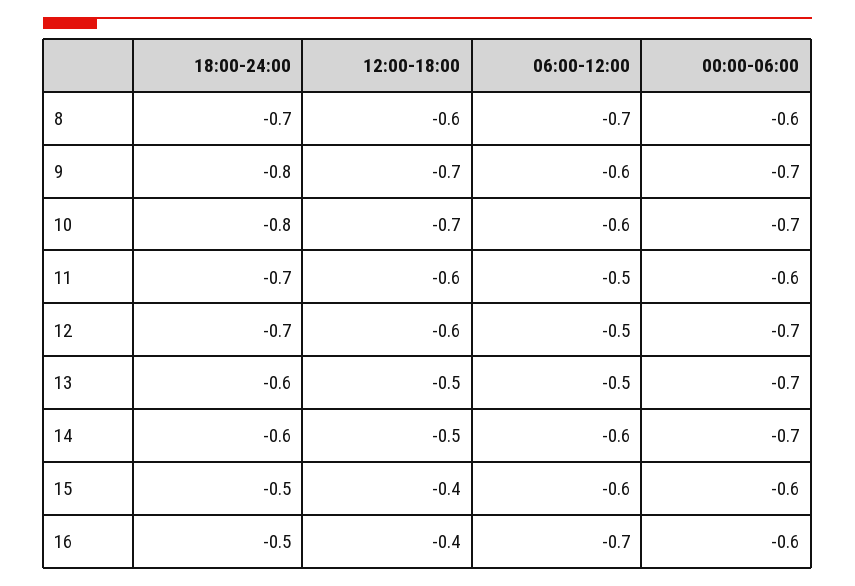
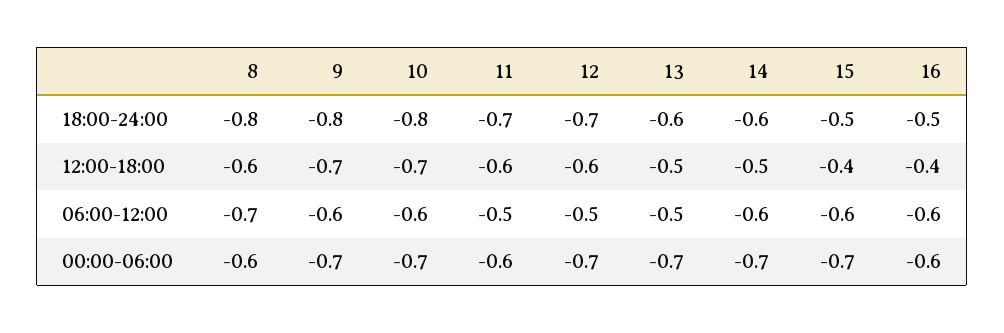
18:00-24:00, 8: -0.7 -> -0.8
00:00-06:00, 15: -0.6 -> -0.7
06:00-12:00, 16: -0.7 -> -0.6

